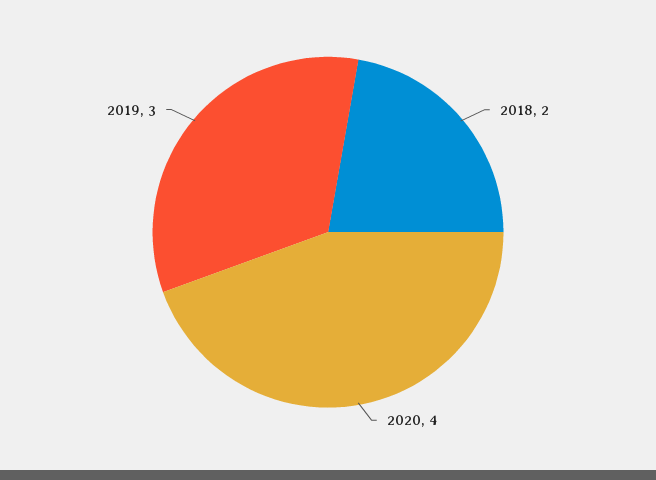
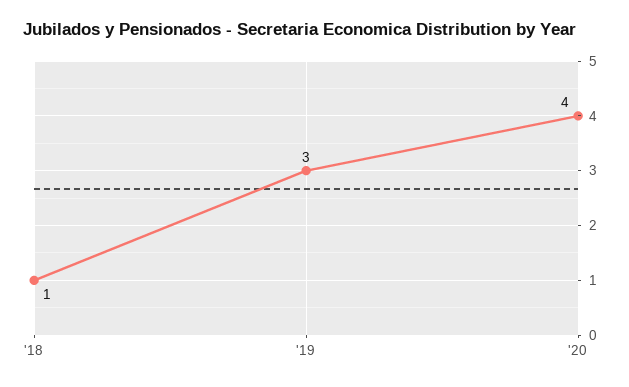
2018: 2 -> 1

